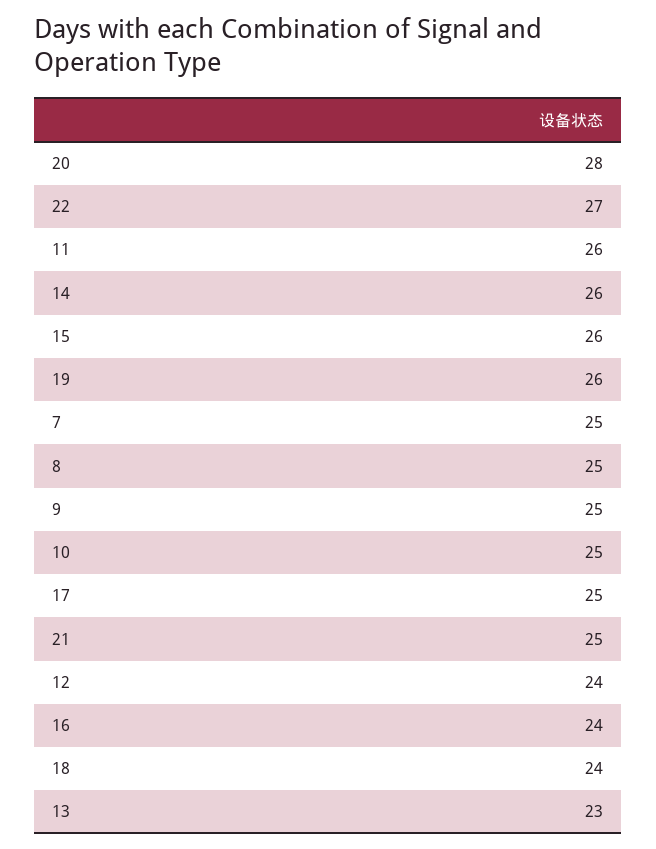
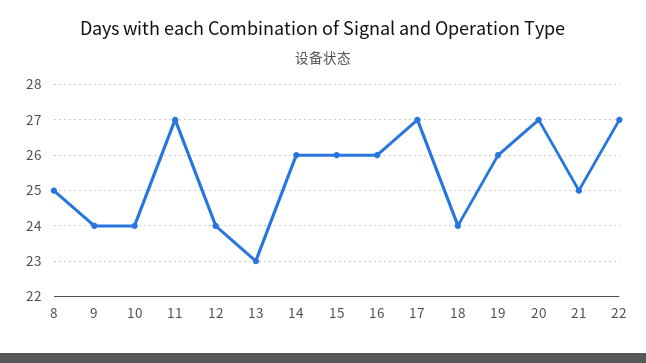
20: 28 -> 27
11: 26 -> 27
7: 25 -> none
9: 25 -> 24
10: 25 -> 24
17: 25 -> 27
16: 24 -> 26

